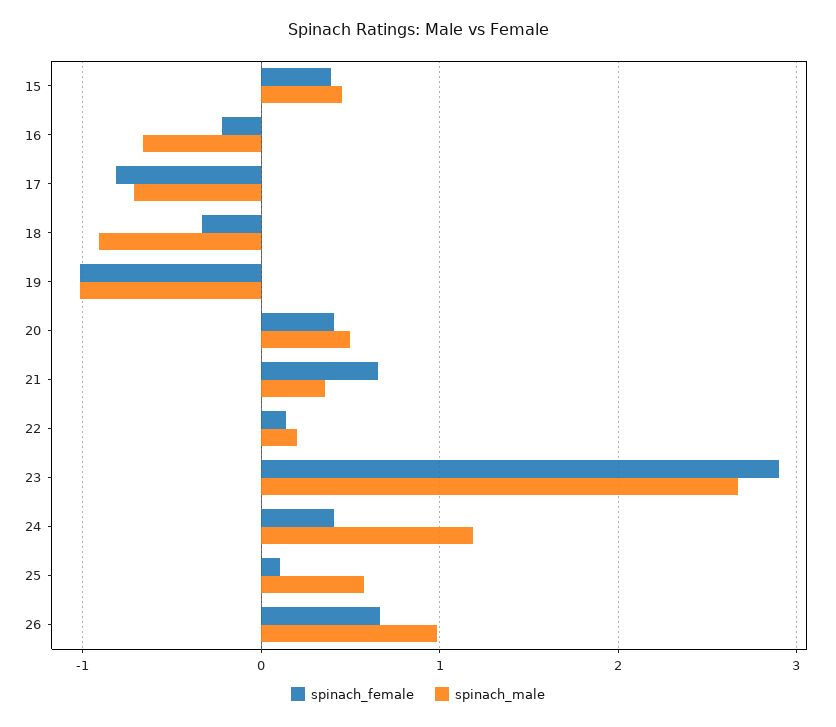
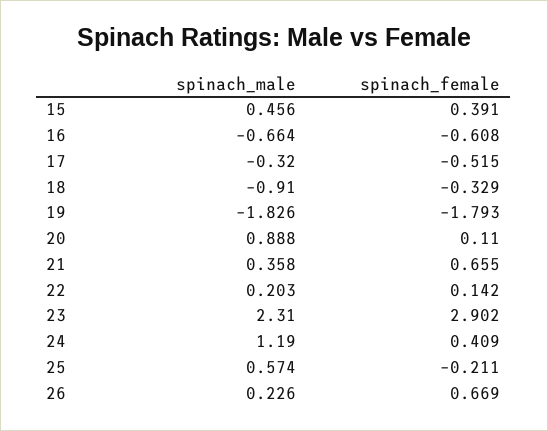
spinach_female, 16: -0.2 -> -0.608
spinach_female, 17: -0.8 -> -0.515
spinach_male, 17: -0.7 -> -0.32
spinach_female, 19: -1 -> -1.793
spinach_male, 19: -1 -> -1.826
spinach_female, 20: 0.4 -> 0.11
spinach_male, 20: 0.5 -> 0.888
spinach_male, 23: 2.7 -> 2.31
spinach_female, 25: 0.1 -> -0.211
spinach_male, 26: 1 -> 0.226

